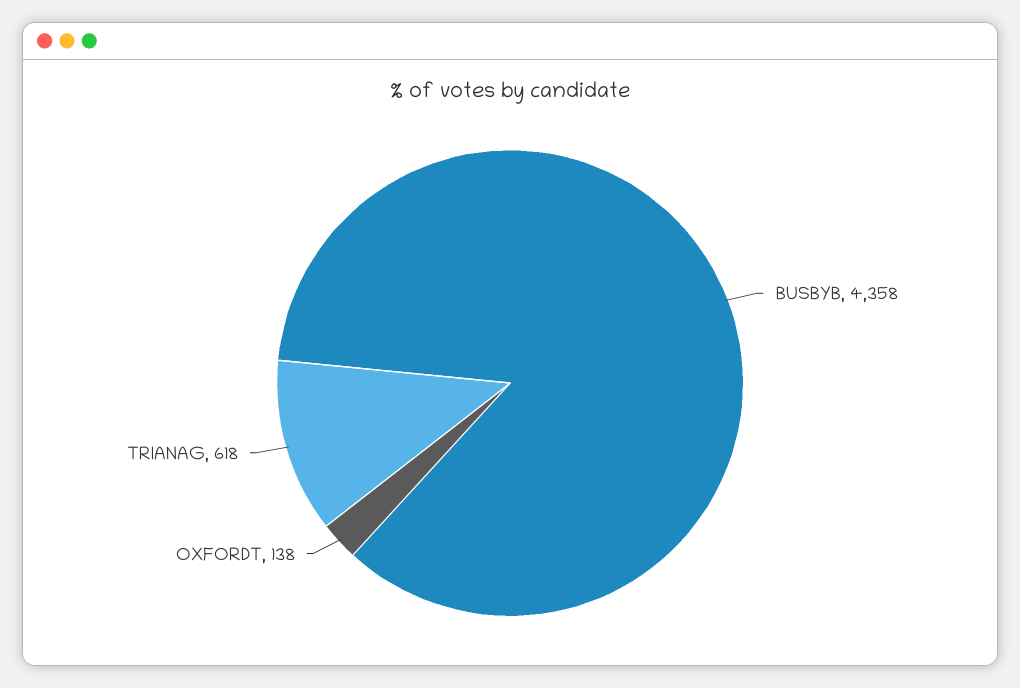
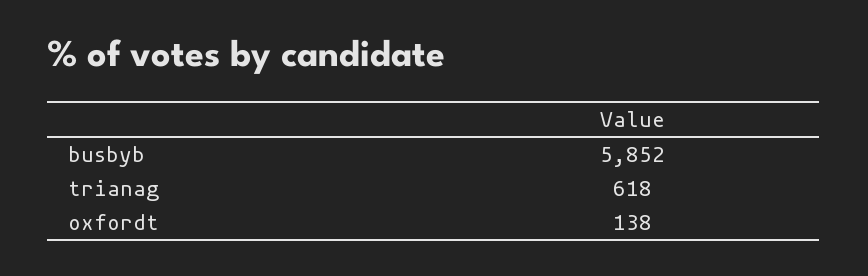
BUSBYB: 4358 -> 5852

